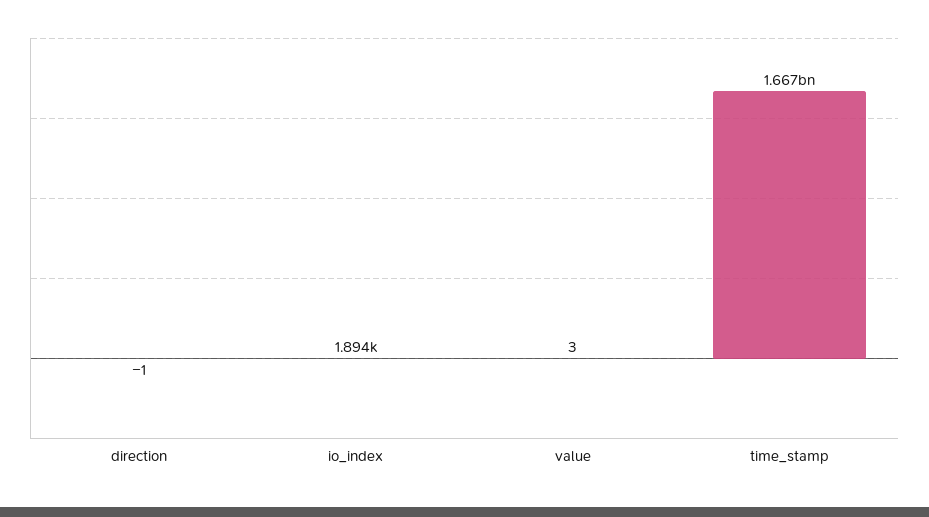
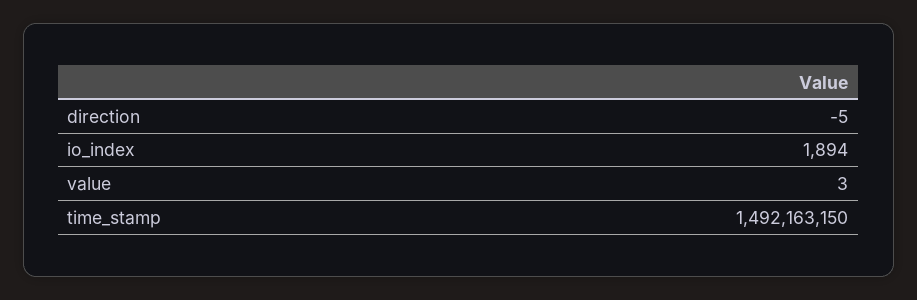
direction: -1 -> -5
time_stamp: 1667000000 -> 1492163150

